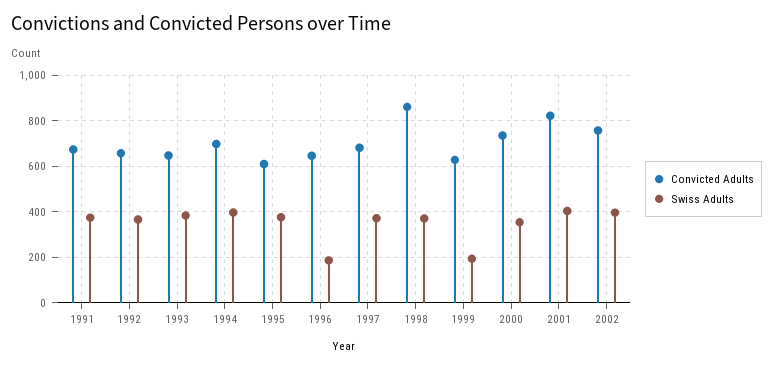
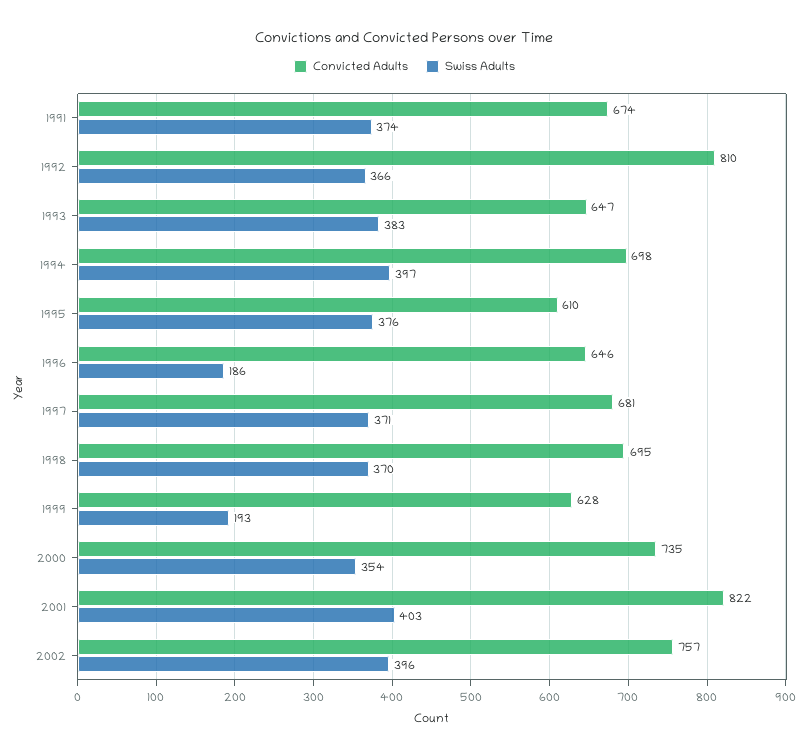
Convicted Adults, 1992: 650 -> 810
Convicted Adults, 1998: 850 -> 695

